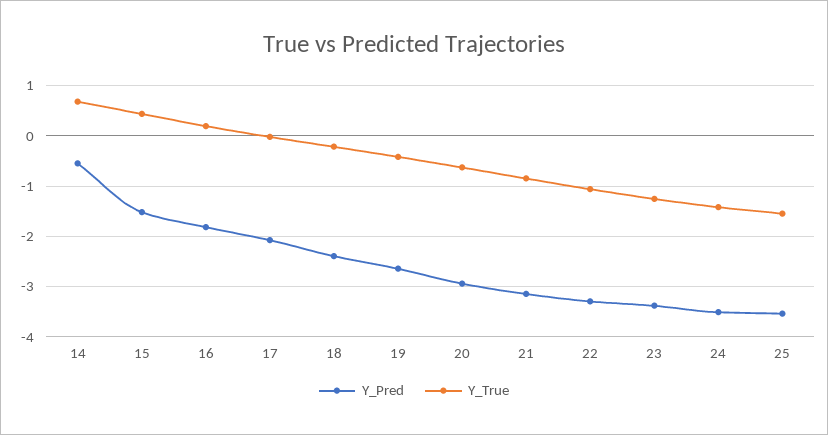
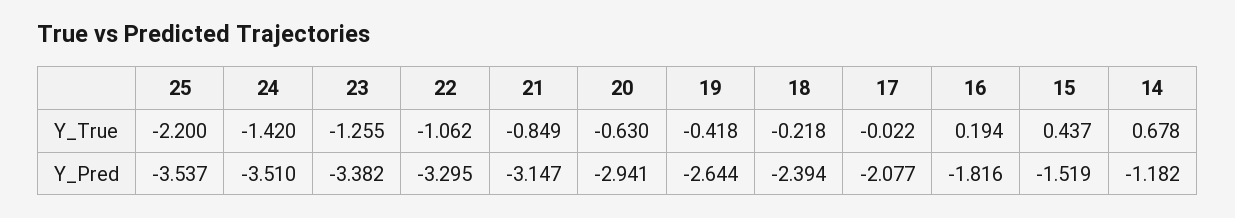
Y_Pred, 14: -0.6 -> -1.182
Y_True, 25: -1.6 -> -2.2

